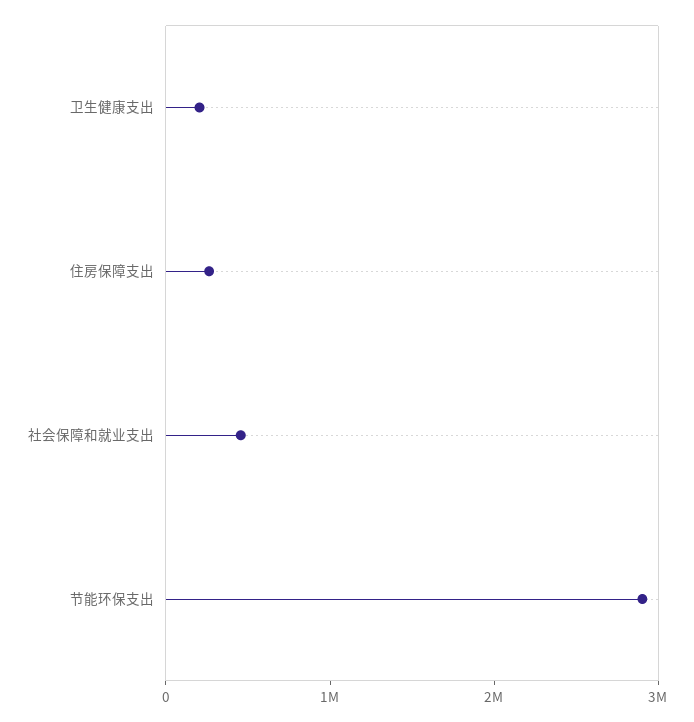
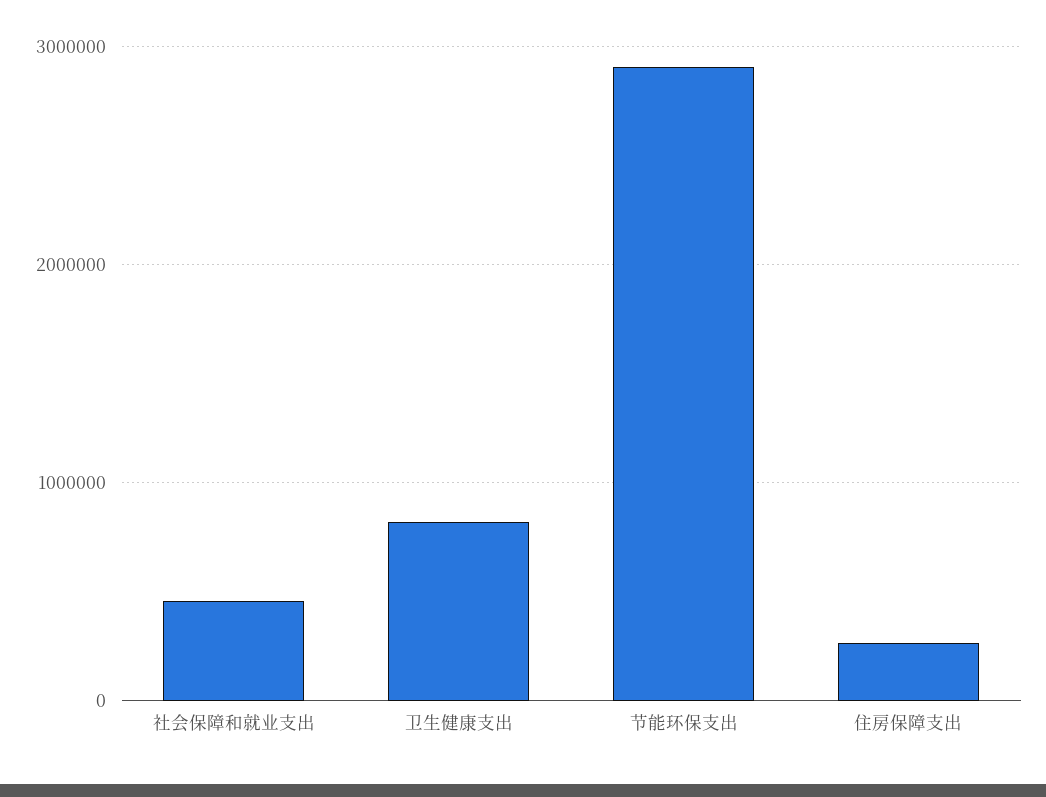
卫生健康支出: 200000 -> 800000

